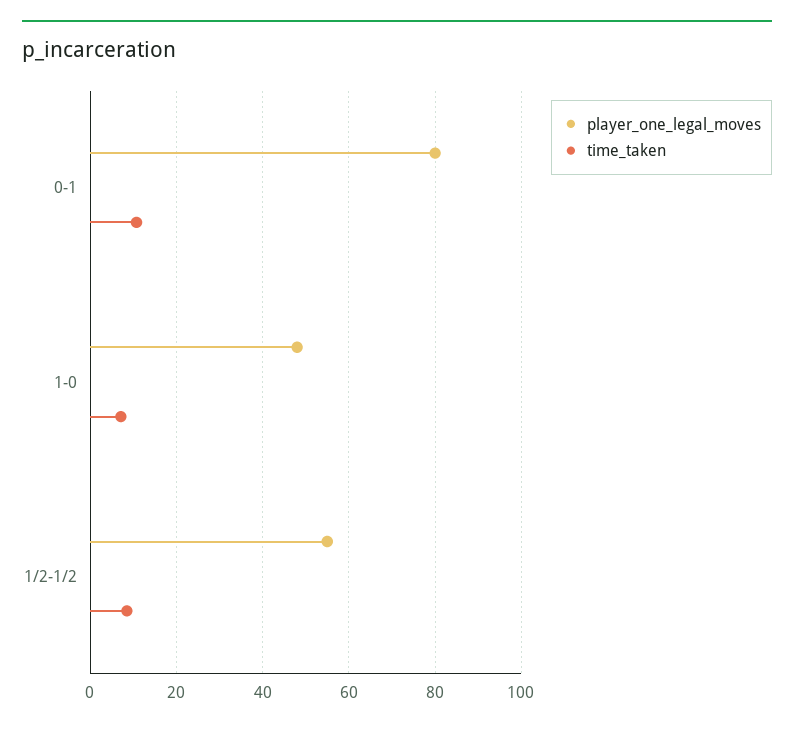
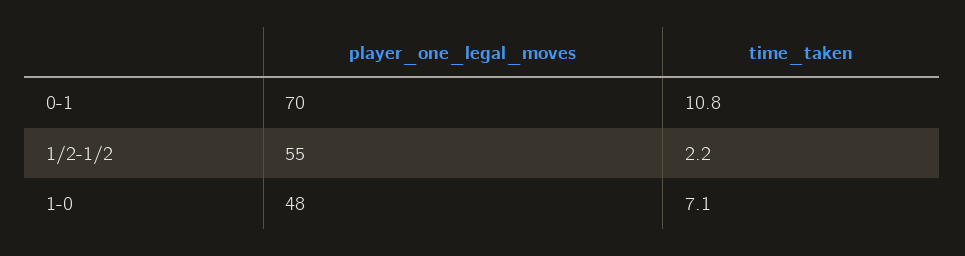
player_one_legal_moves, 0-1: 80 -> 70
time_taken, 1/2-1/2: 8 -> 2.2

